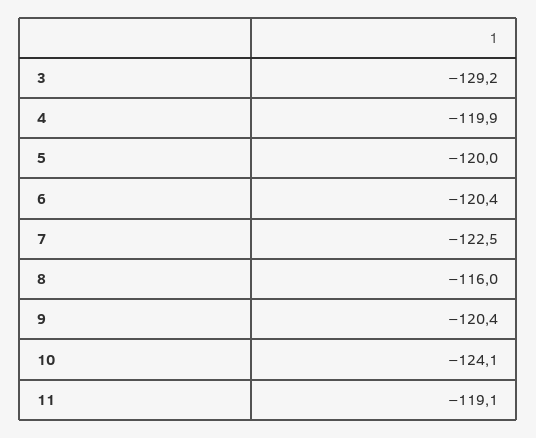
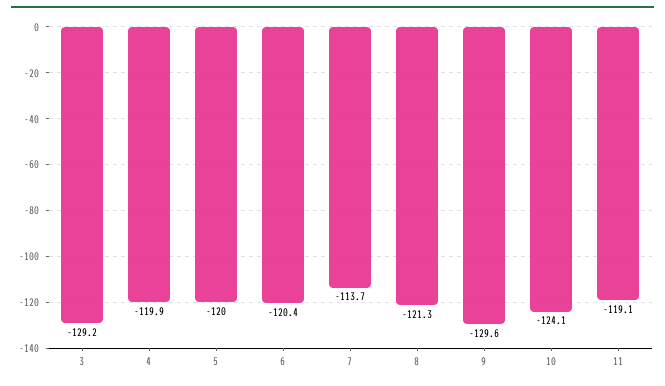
7: -122.5 -> -113.7
8: -116 -> -121.3
9: -120.4 -> -129.6

